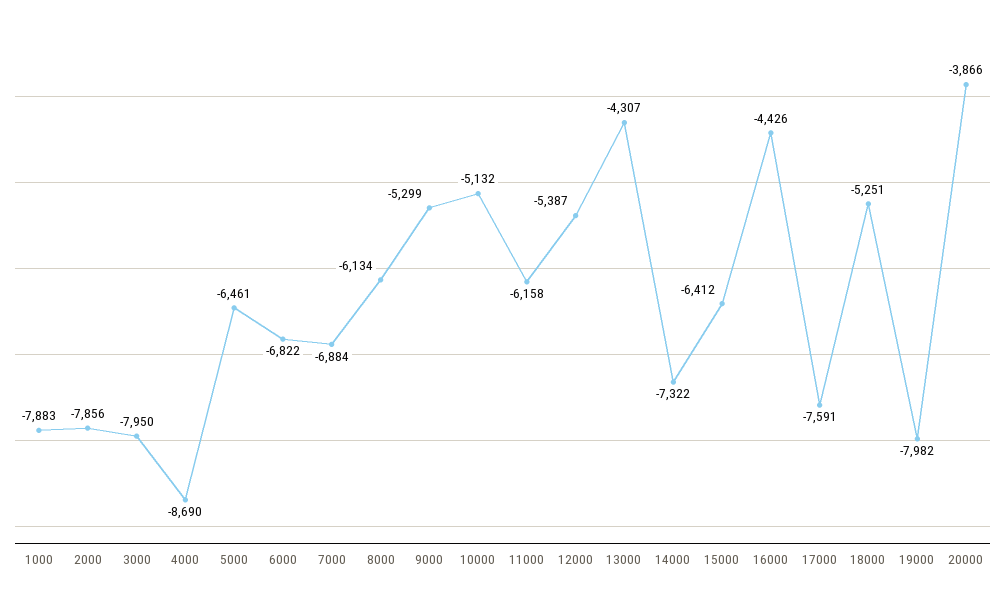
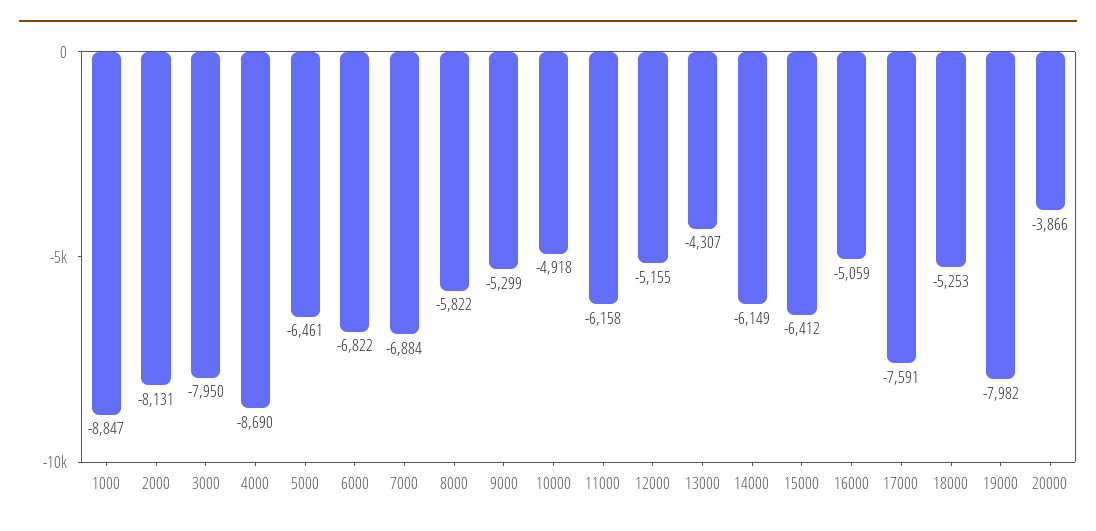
1000: -7883 -> -8847
2000: -7856 -> -8131
8000: -6134 -> -5822
10000: -5132 -> -4918
12000: -5387 -> -5155
14000: -7322 -> -6149
16000: -4426 -> -5059
18000: -5251 -> -5253

